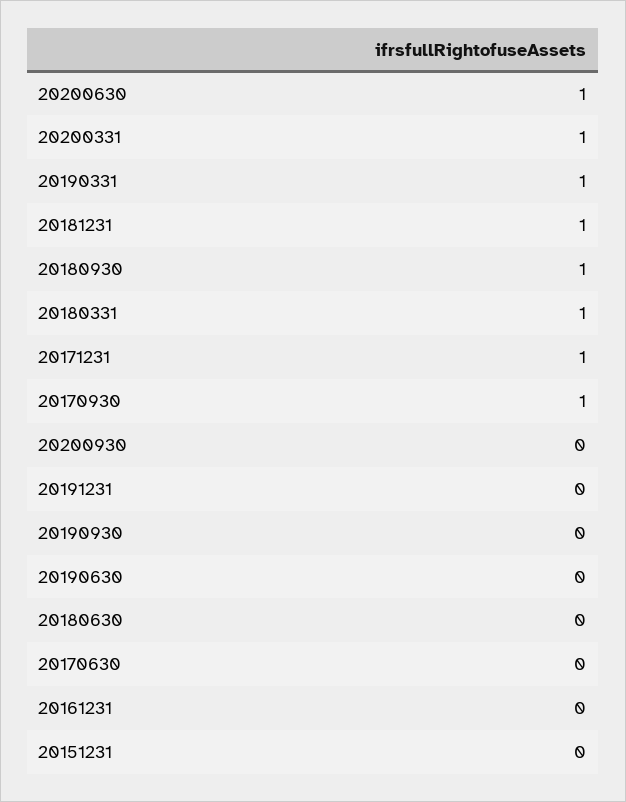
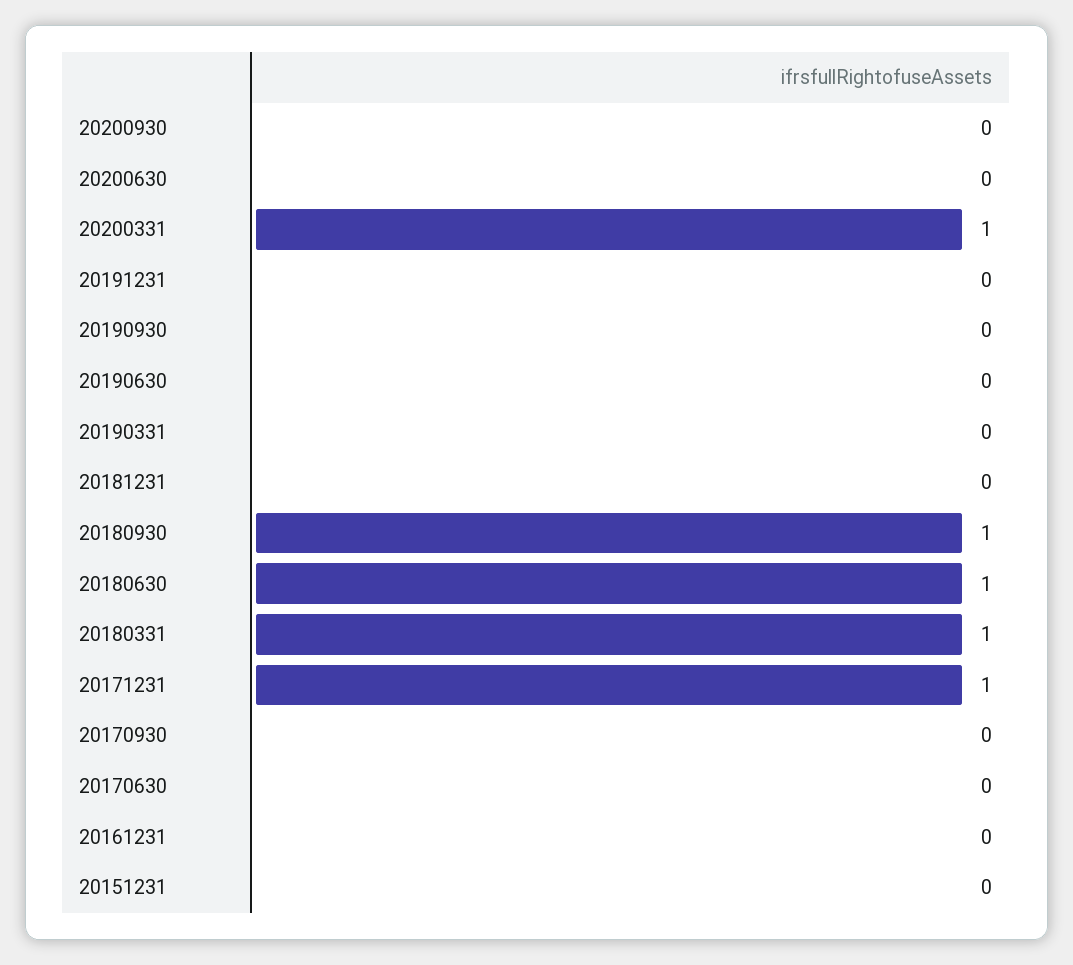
20200630: 1 -> 0
20190331: 1 -> 0
20181231: 1 -> 0
20170930: 1 -> 0
20180630: 0 -> 1

